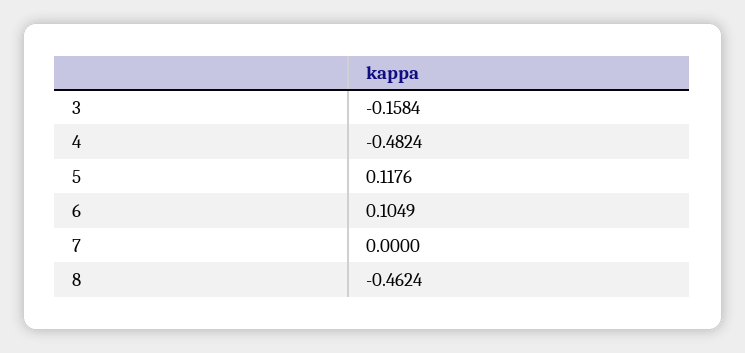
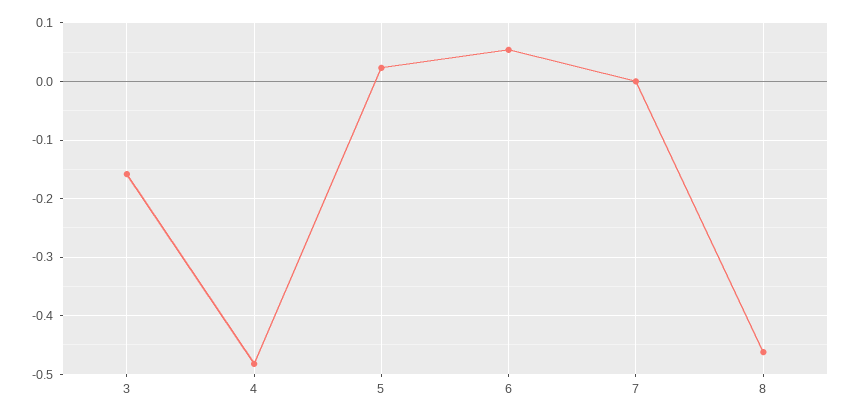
5: 0.1176 -> 0.02
6: 0.1049 -> 0.06

